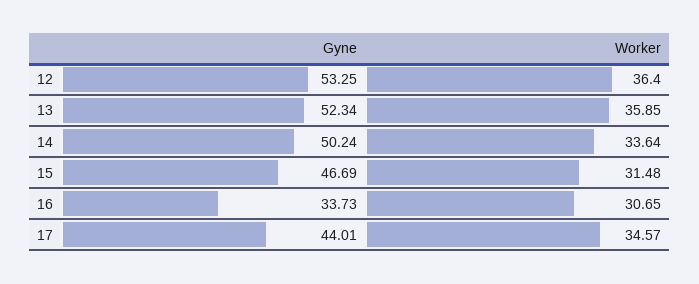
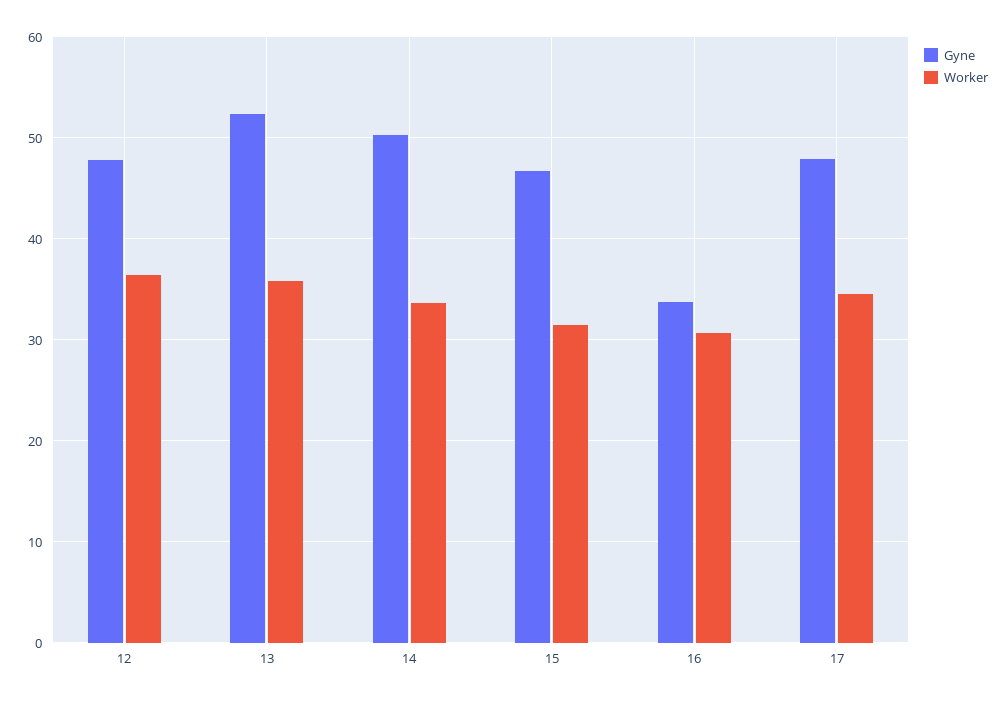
Gyne, 12: 53.25 -> 48
Gyne, 17: 44.01 -> 48

